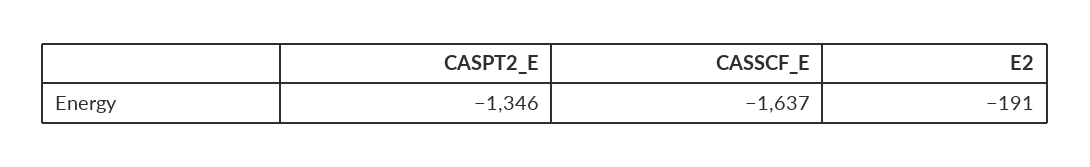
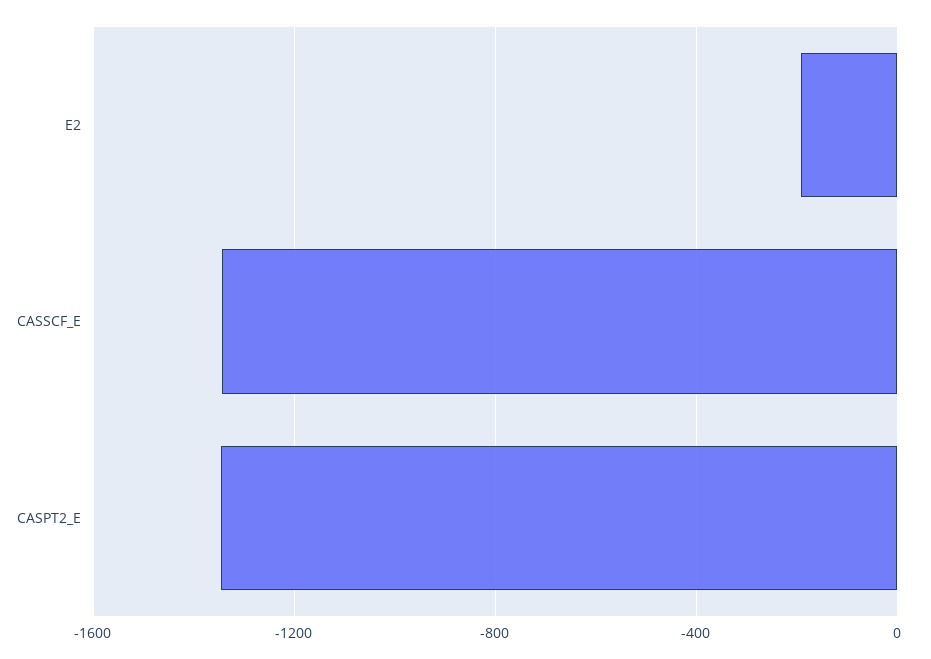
CASSCF_E: -1637 -> -1350

